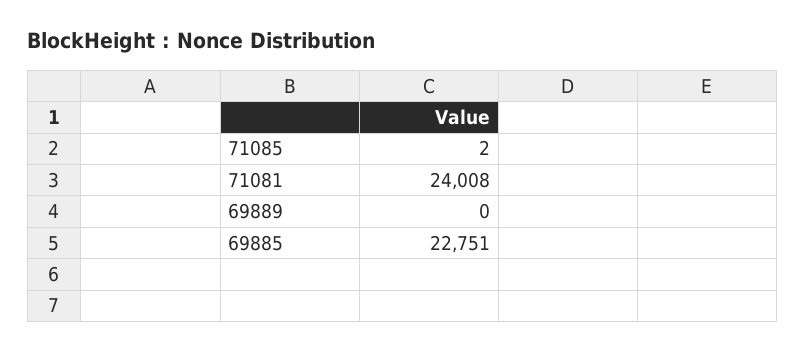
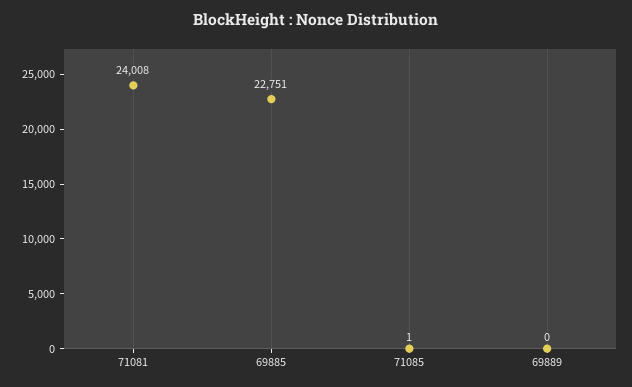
71085: 2 -> 1

